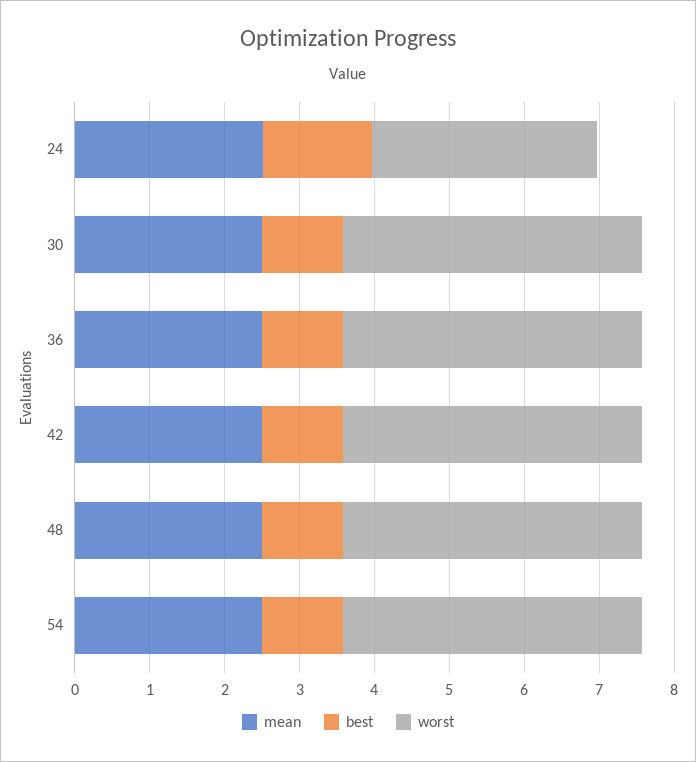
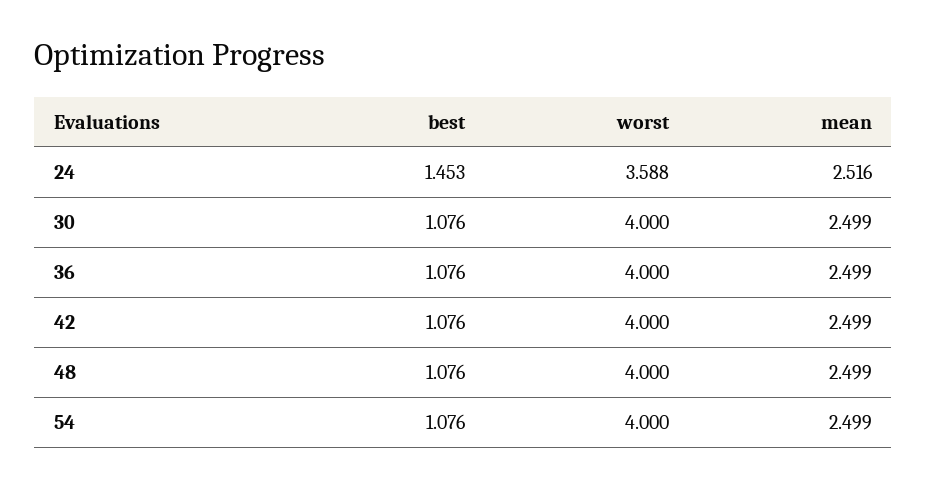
worst, 24: 3 -> 3.588

